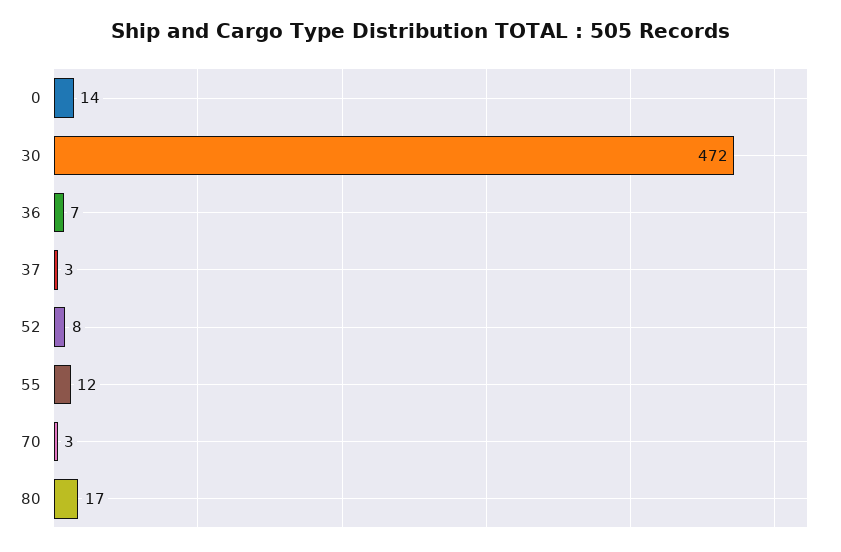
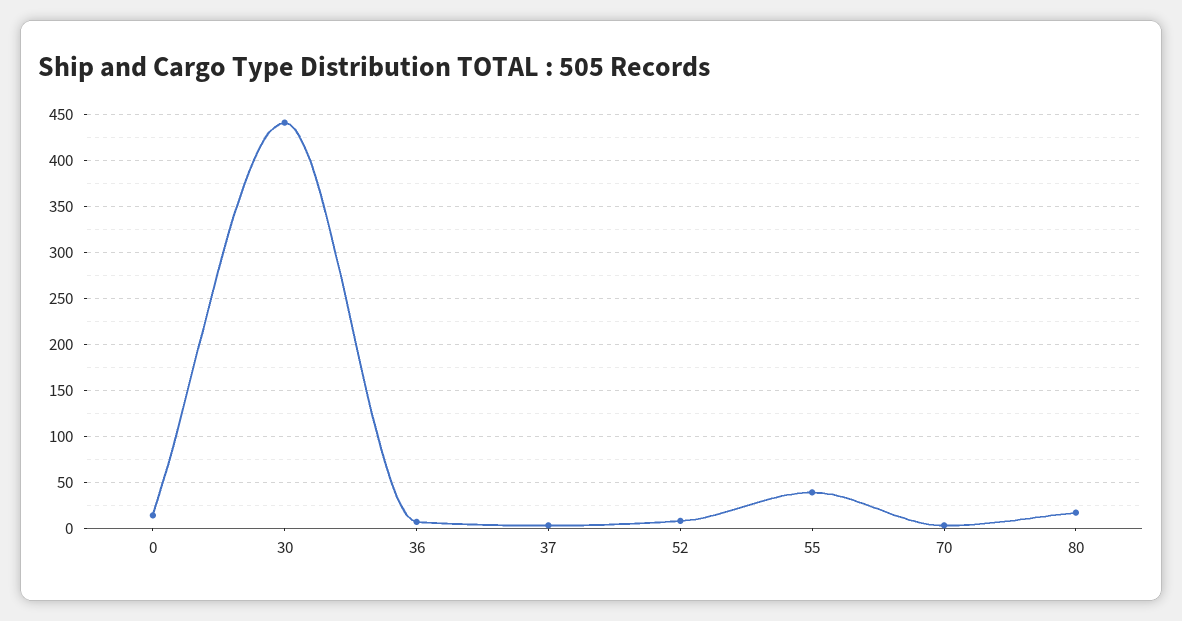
30: 472 -> 440
55: 12 -> 40

